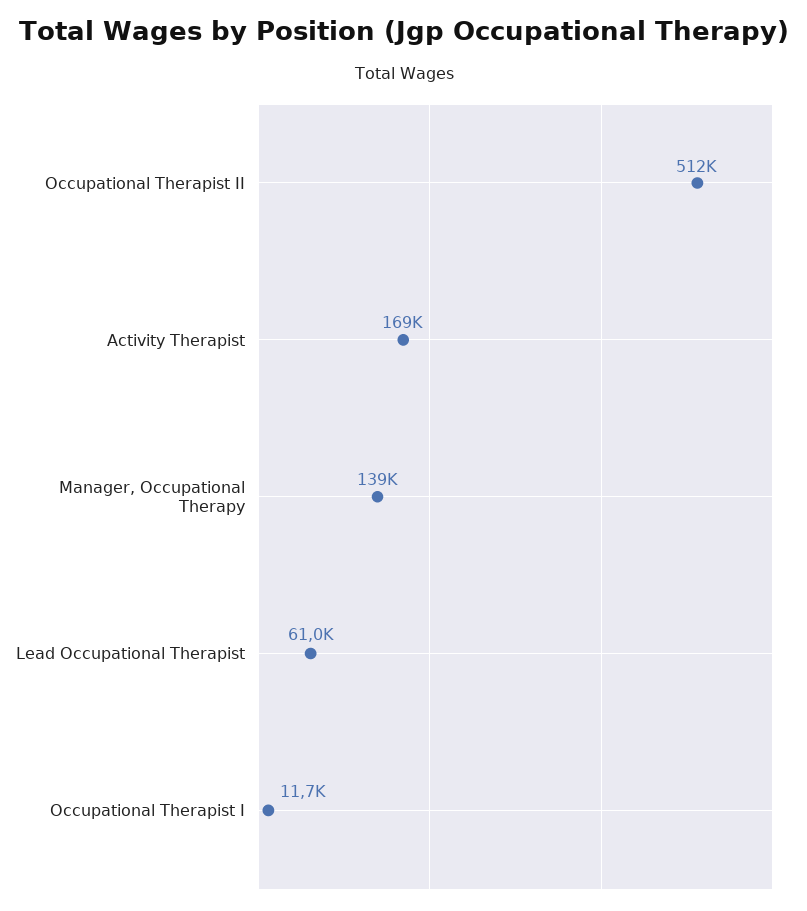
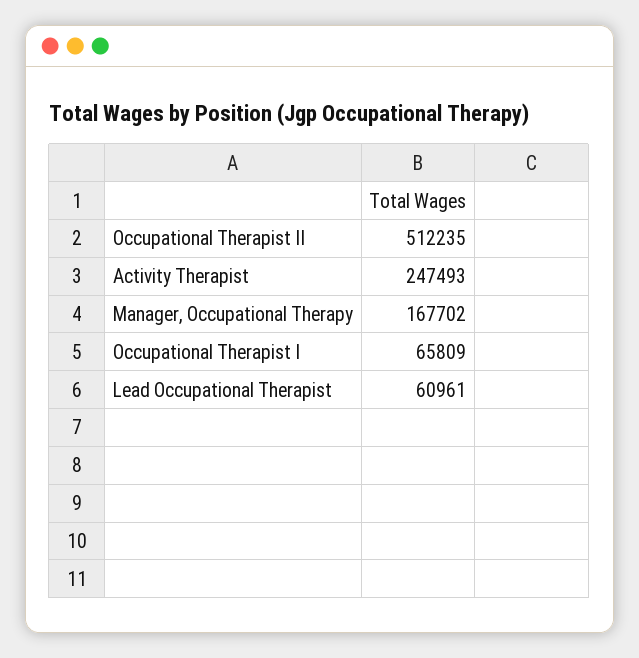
Activity Therapist: 169000 -> 247493
Manager, Occupational Therapy: 139000 -> 167702
Occupational Therapist I: 11700 -> 65809

